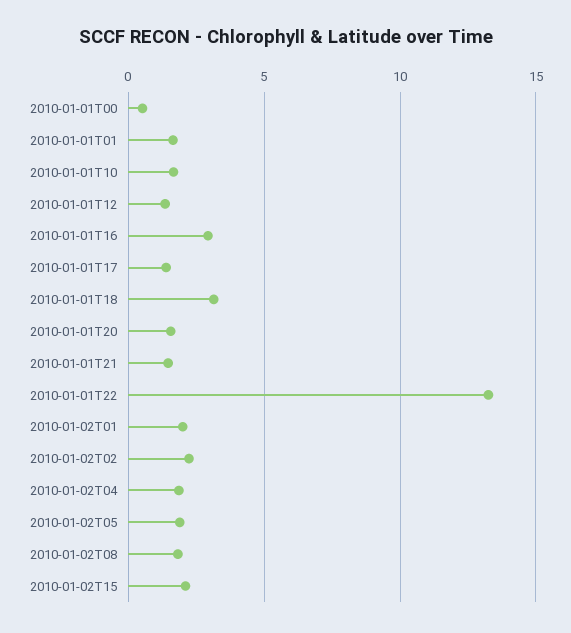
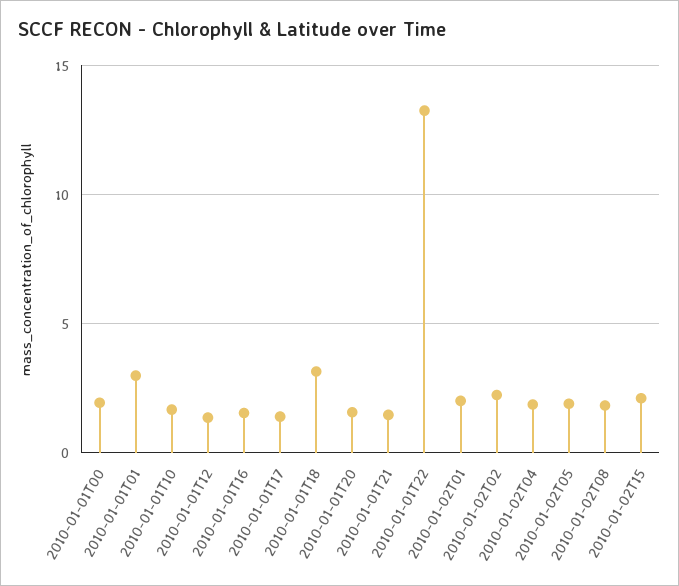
2010-01-01T00: 0.5 -> 2
2010-01-01T01: 1.5 -> 3
2010-01-01T16: 3 -> 1.5

